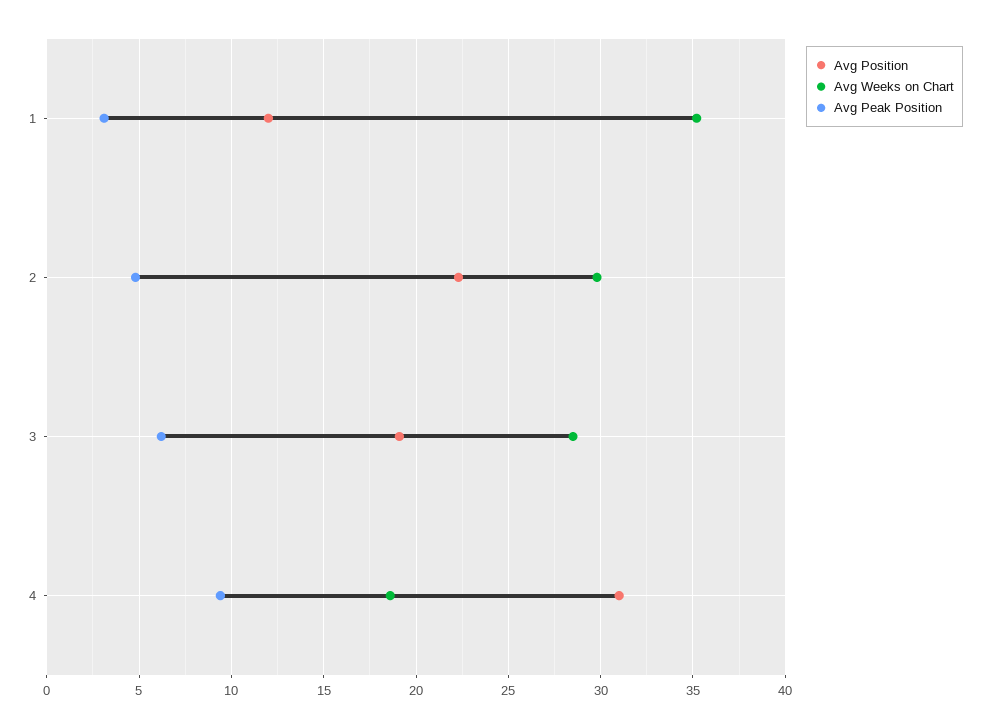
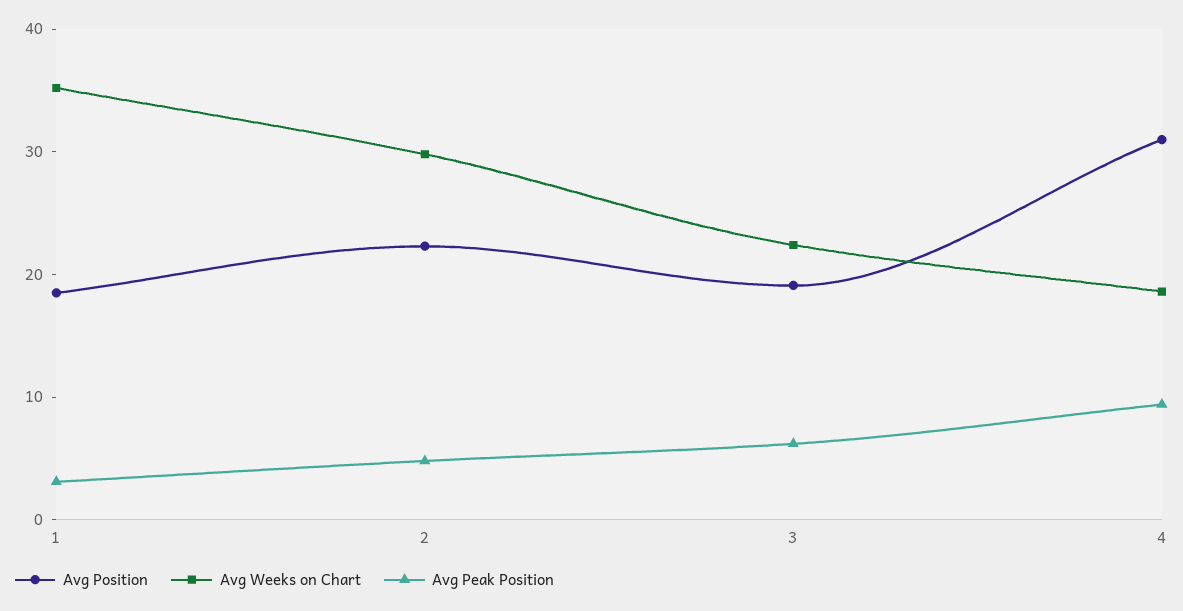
Avg Position, 1: 12 -> 18
Avg Weeks on Chart, 3: 28.5 -> 22

